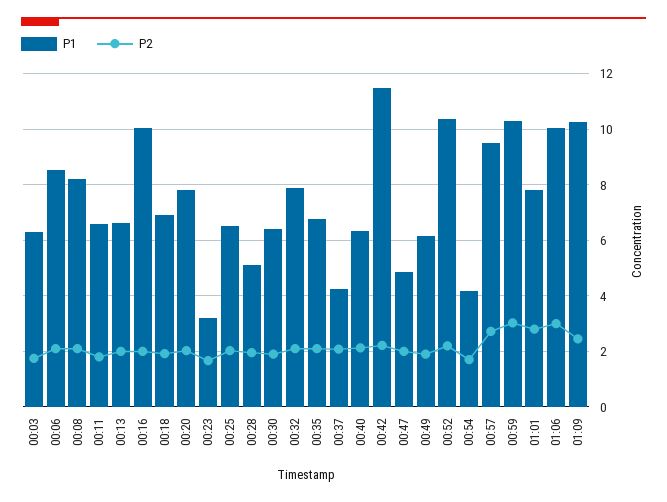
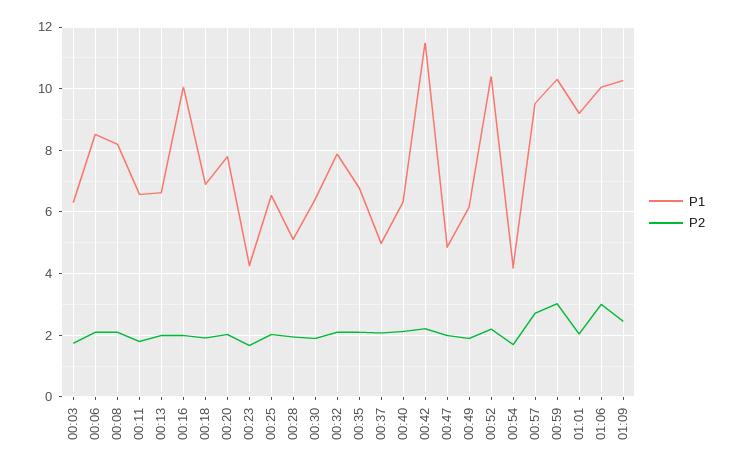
P1, 00:23: 3.25 -> 4.2
P1, 00:37: 4.25 -> 5
P1, 01:01: 7.75 -> 9.2
P2, 01:01: 2.75 -> 2

